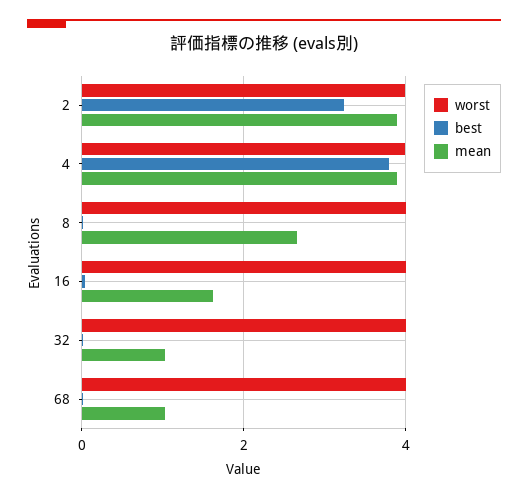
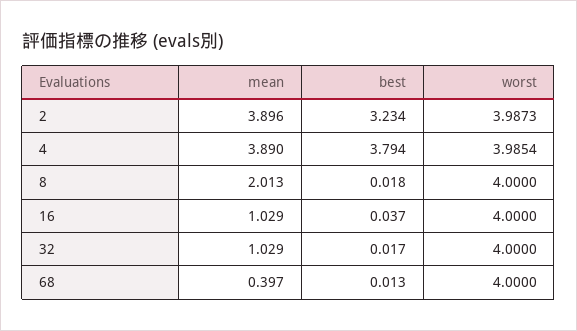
mean, 8: 2.6 -> 2.013
mean, 16: 1.6 -> 1.029
mean, 68: 1 -> 0.397

